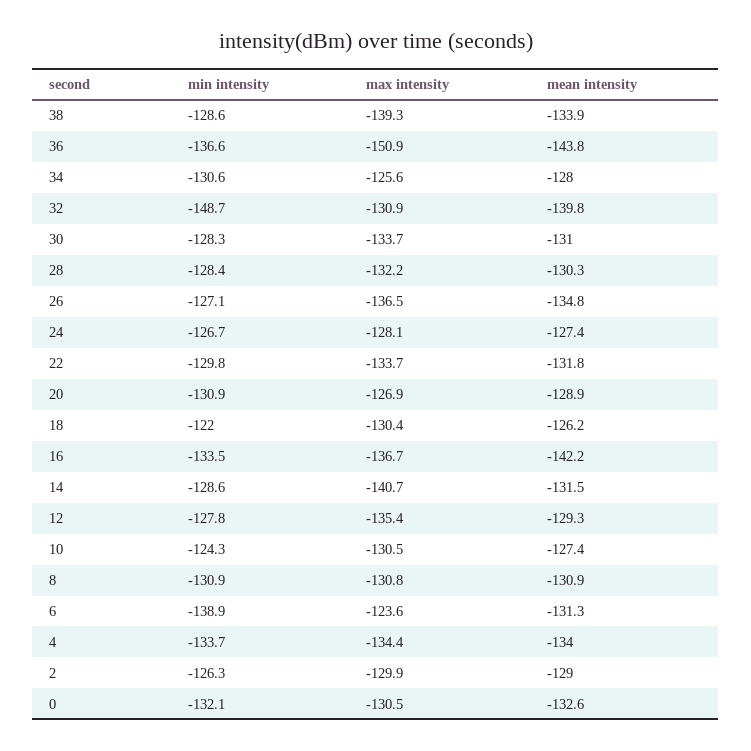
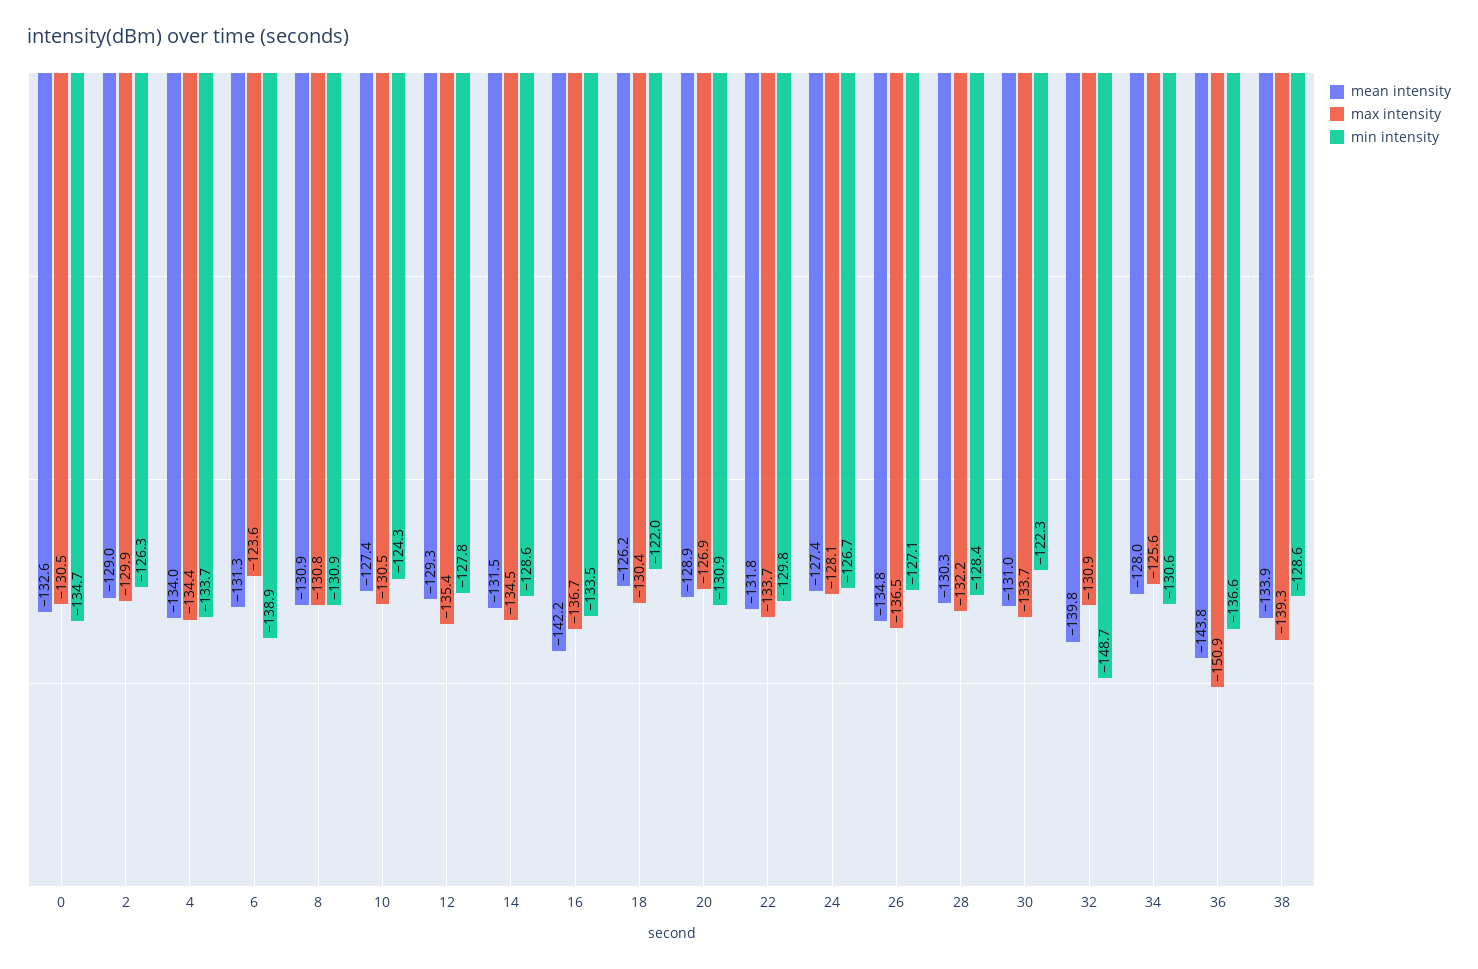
min intensity, 30: -128.3 -> -122.3
max intensity, 14: -140.7 -> -134.5
min intensity, 0: -132.1 -> -134.7

